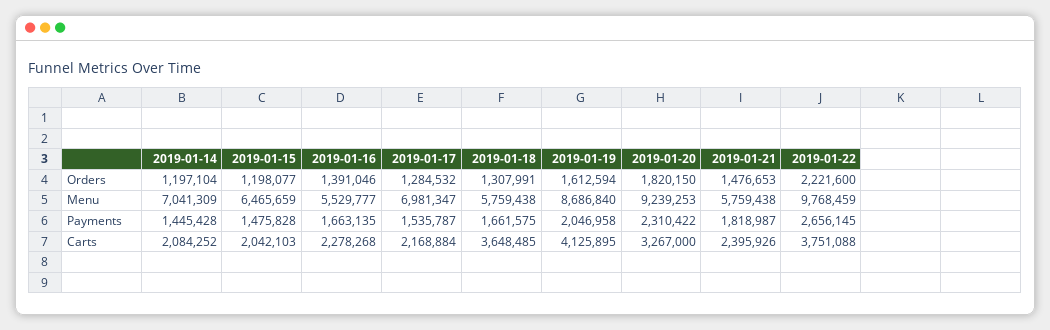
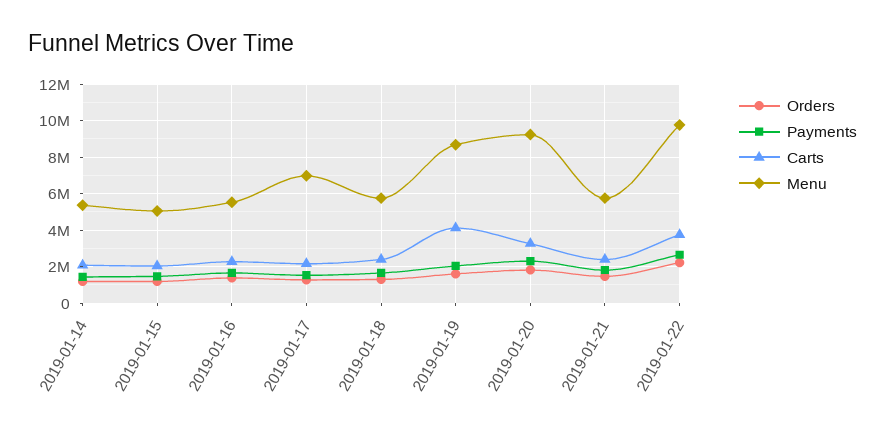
Menu, 2019-01-14: 7041309 -> 5500000
Menu, 2019-01-15: 6465659 -> 5000000
Carts, 2019-01-18: 3648485 -> 2500000

